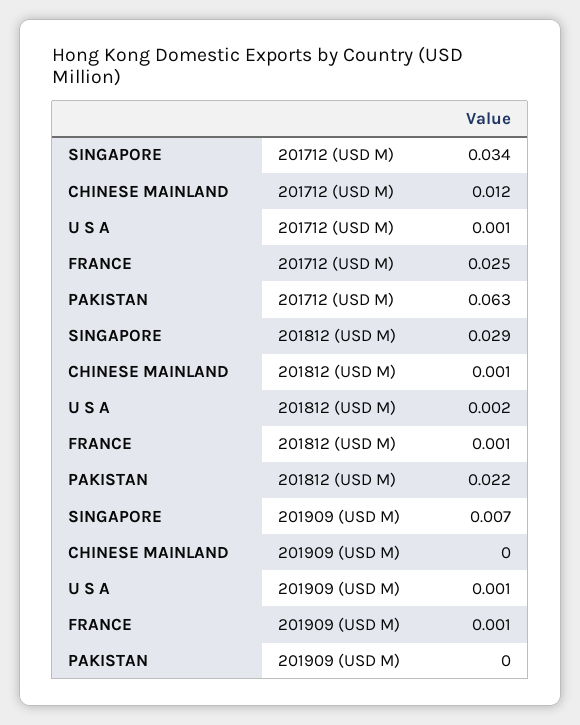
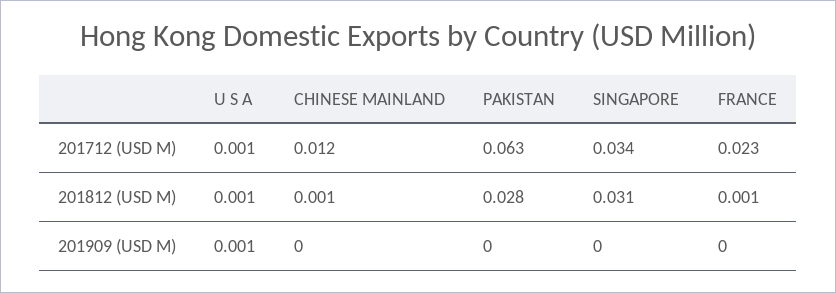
FRANCE, 201712 (USD M): 0.025 -> 0.023
SINGAPORE, 201812 (USD M): 0.029 -> 0.031
U S A, 201812 (USD M): 0.002 -> 0.001
PAKISTAN, 201812 (USD M): 0.022 -> 0.028
SINGAPORE, 201909 (USD M): 0.007 -> 0
FRANCE, 201909 (USD M): 0.001 -> 0

